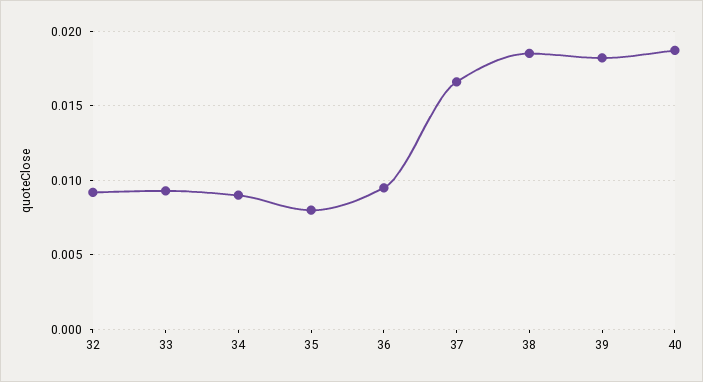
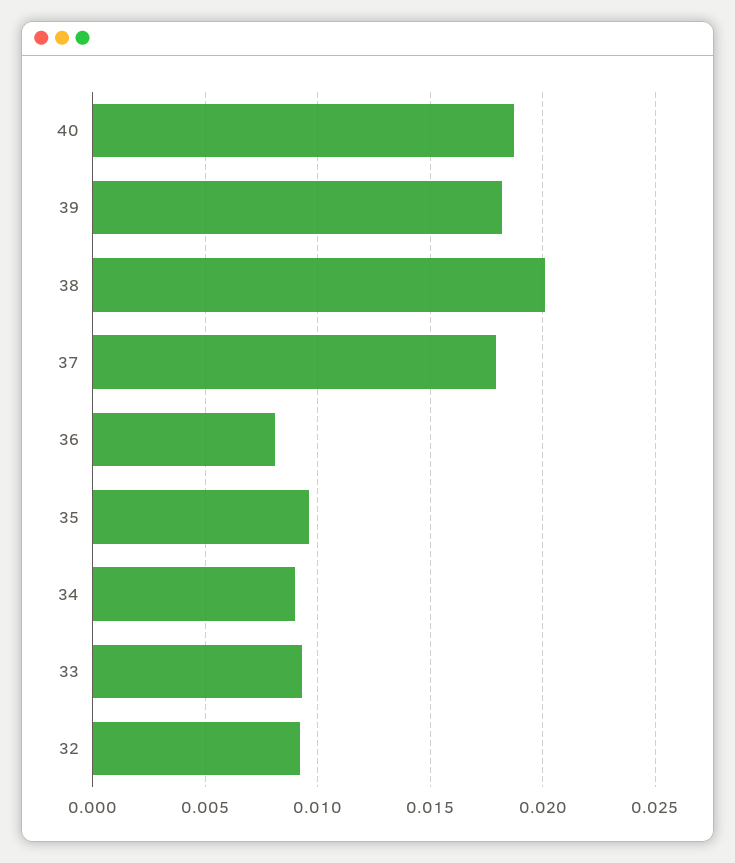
35: 0.008 -> 0.0095
36: 0.0095 -> 0.008
37: 0.0165 -> 0.018
38: 0.0185 -> 0.02

